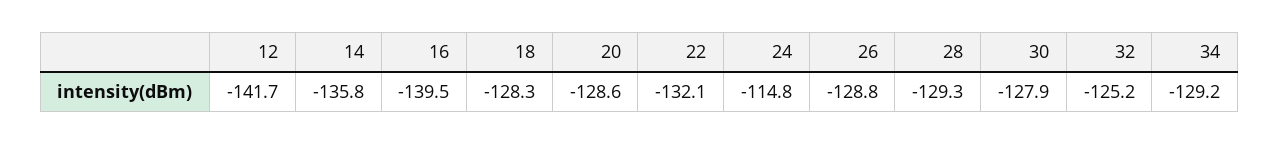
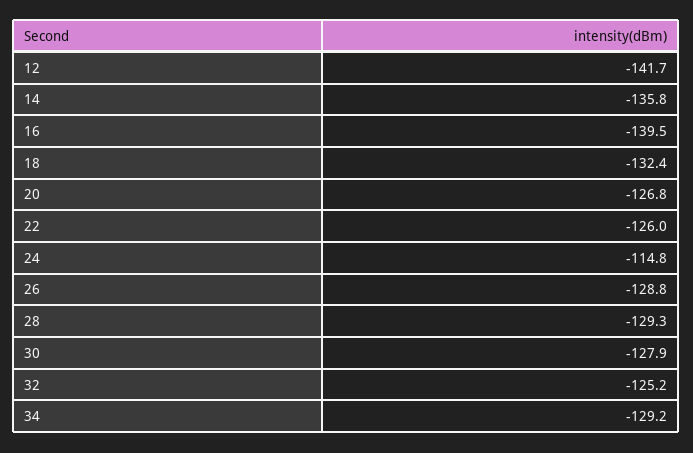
18: -128.3 -> -132.4
20: -128.6 -> -126.8
22: -132.1 -> -126

